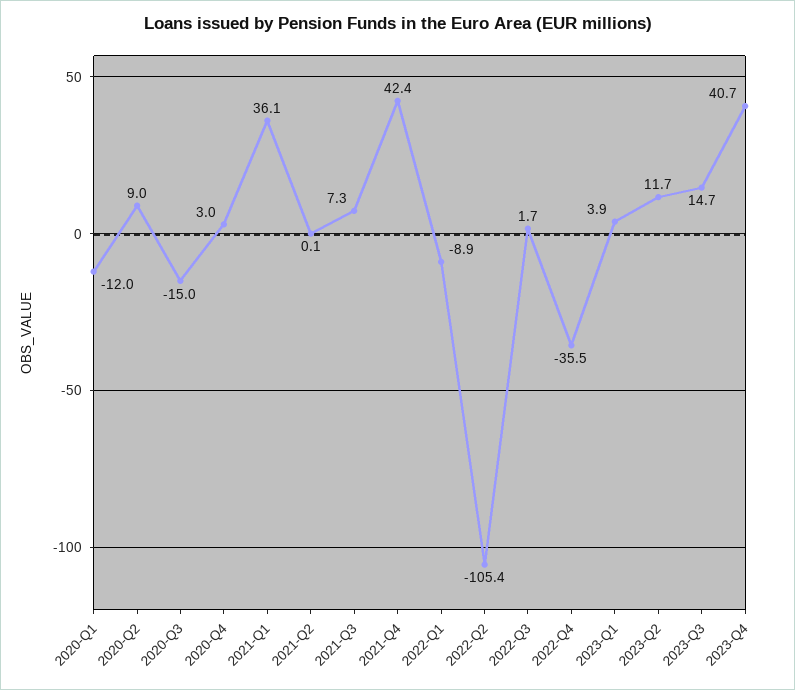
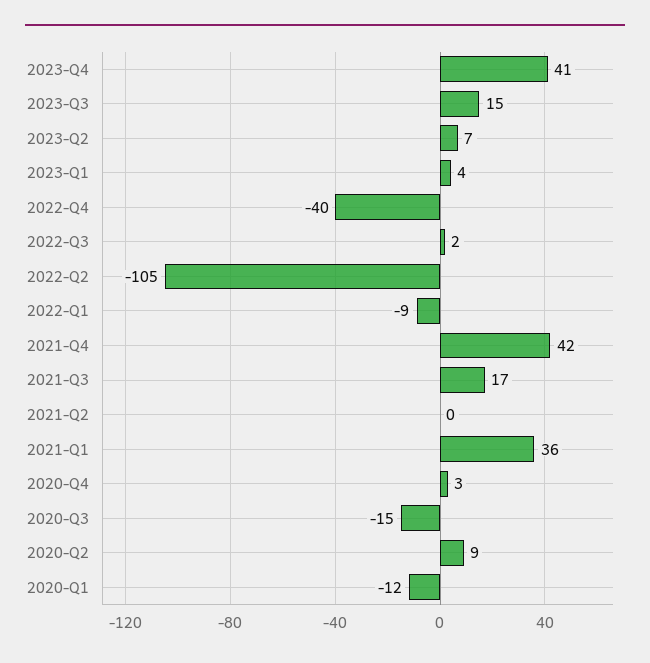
2021-Q3: 7.3 -> 17
2022-Q4: -35.5 -> -40
2023-Q2: 11.7 -> 7

